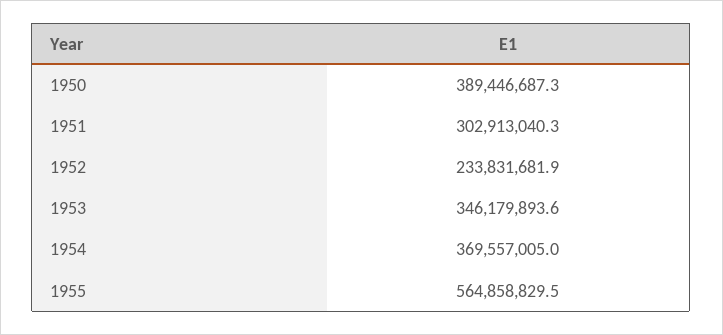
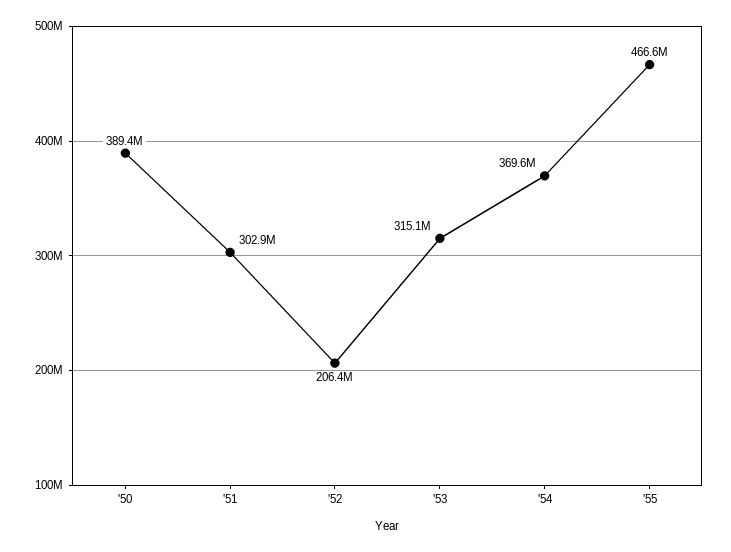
1952: 233831681.9 -> 206400000
1953: 346179893.6 -> 315100000
1955: 564858829.5 -> 466600000

